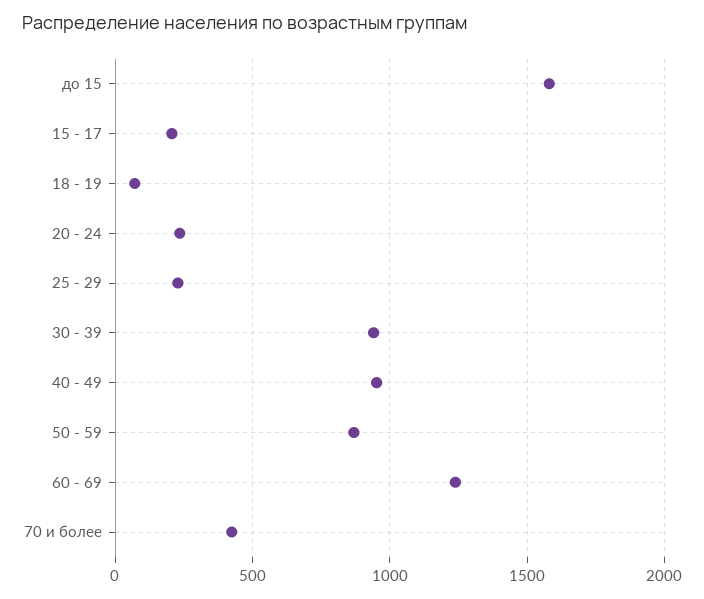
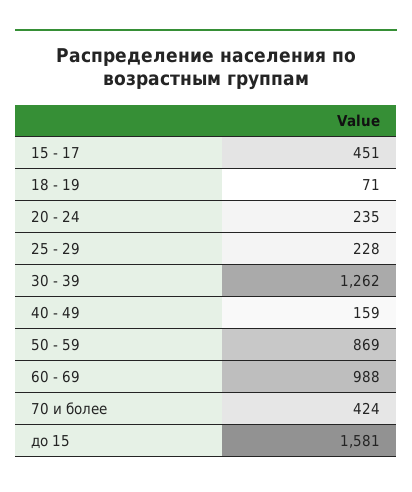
15 - 17: 200 -> 451
30 - 39: 950 -> 1262
40 - 49: 950 -> 159
60 - 69: 1250 -> 988

